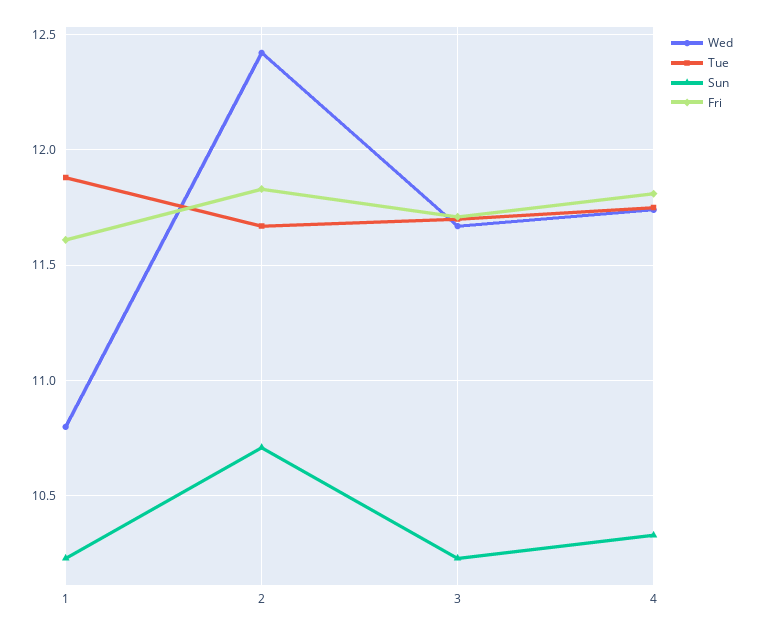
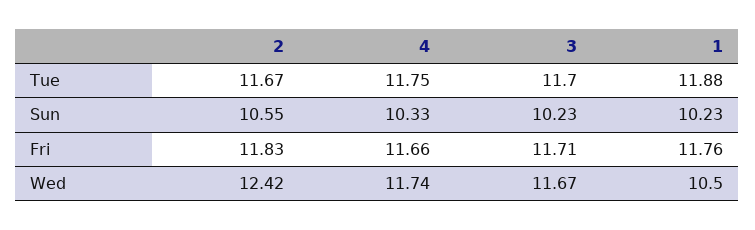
Wed, 1: 10.8 -> 10.5
Fri, 1: 11.6 -> 11.76
Sun, 2: 10.7 -> 10.55
Fri, 4: 11.8 -> 11.66

